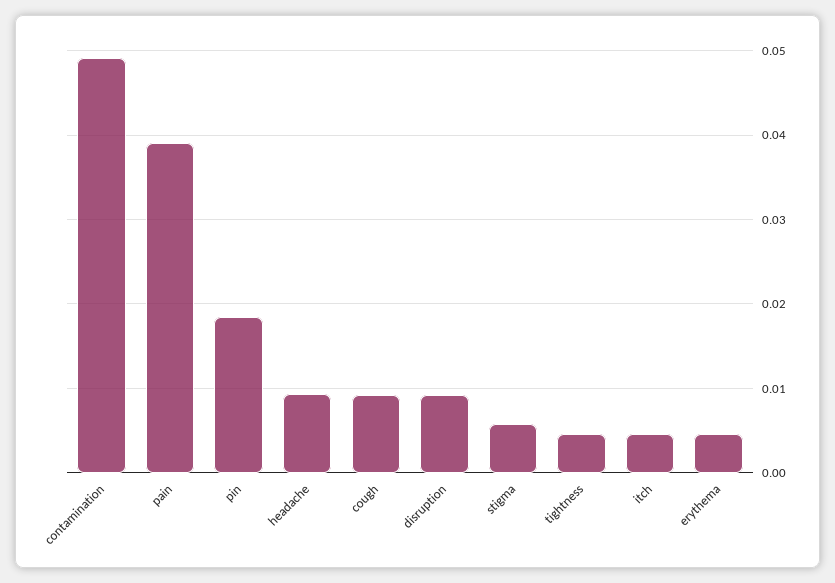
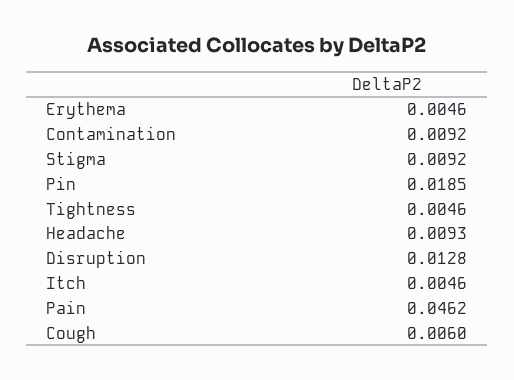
contamination: 0.049 -> 0.0092
pain: 0.039 -> 0.0462
cough: 0.009 -> 0.006
disruption: 0.009 -> 0.0128
stigma: 0.006 -> 0.0092

